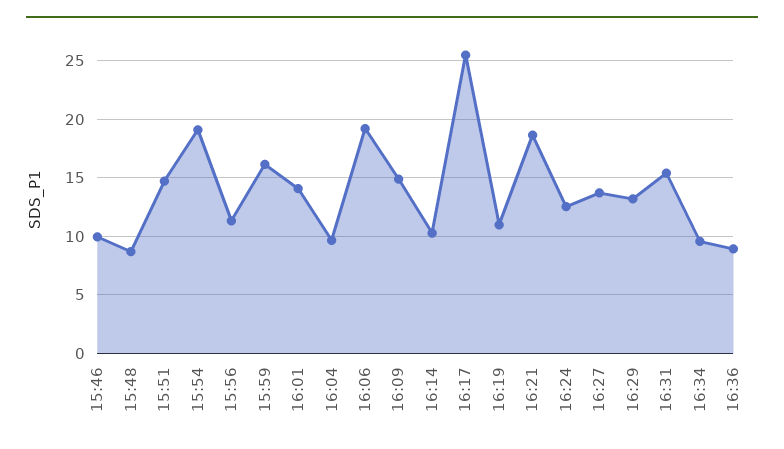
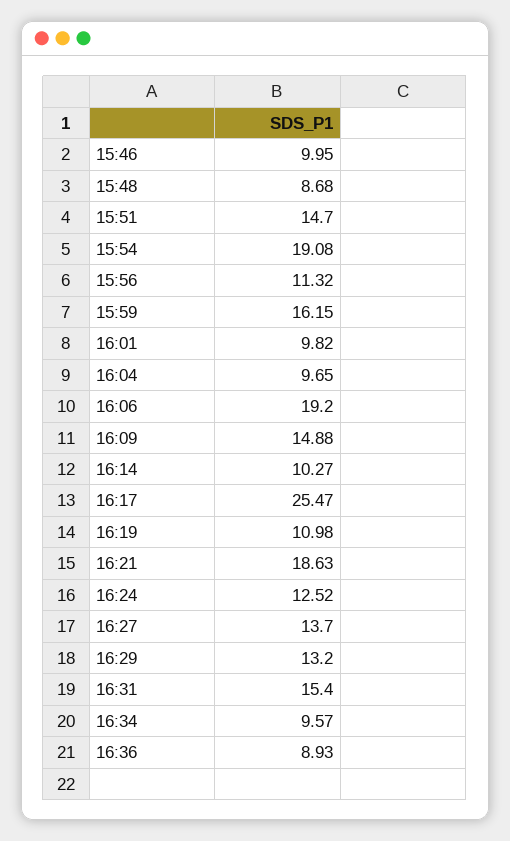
16:01: 14 -> 9.82

